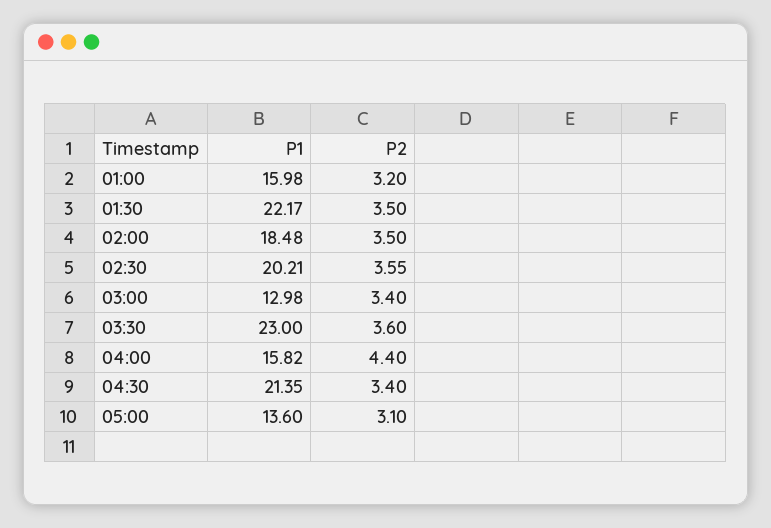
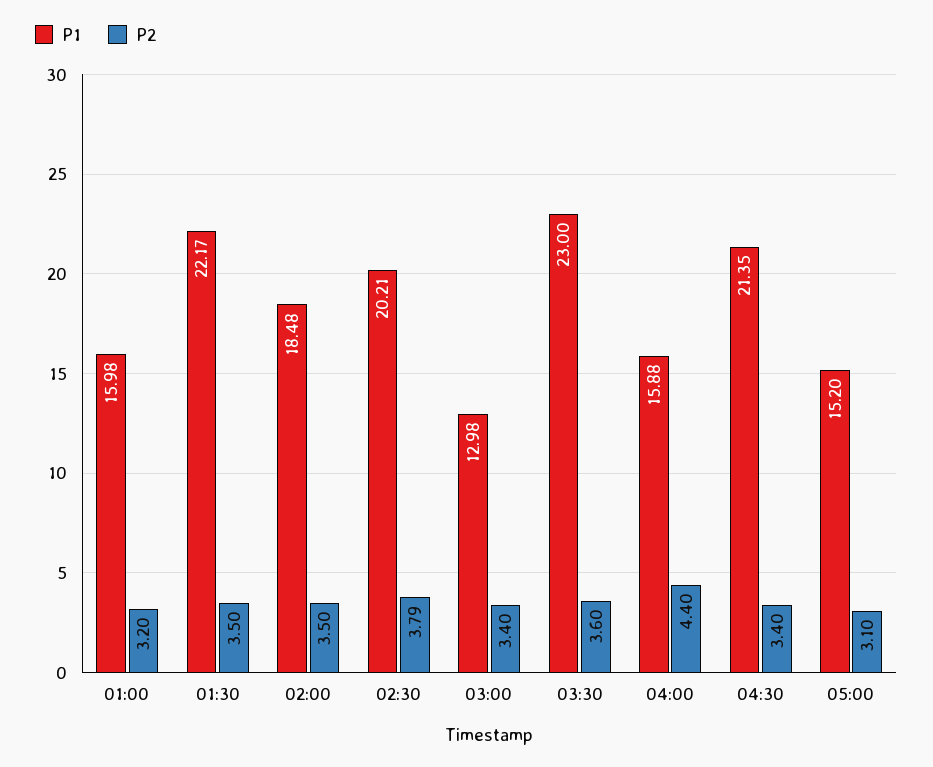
P2, 02:30: 3.55 -> 3.79
P1, 04:00: 15.82 -> 15.88
P1, 05:00: 13.6 -> 15.2

